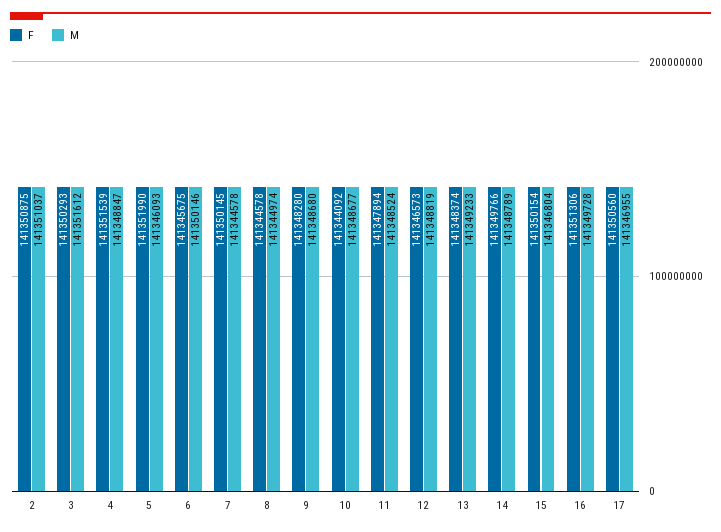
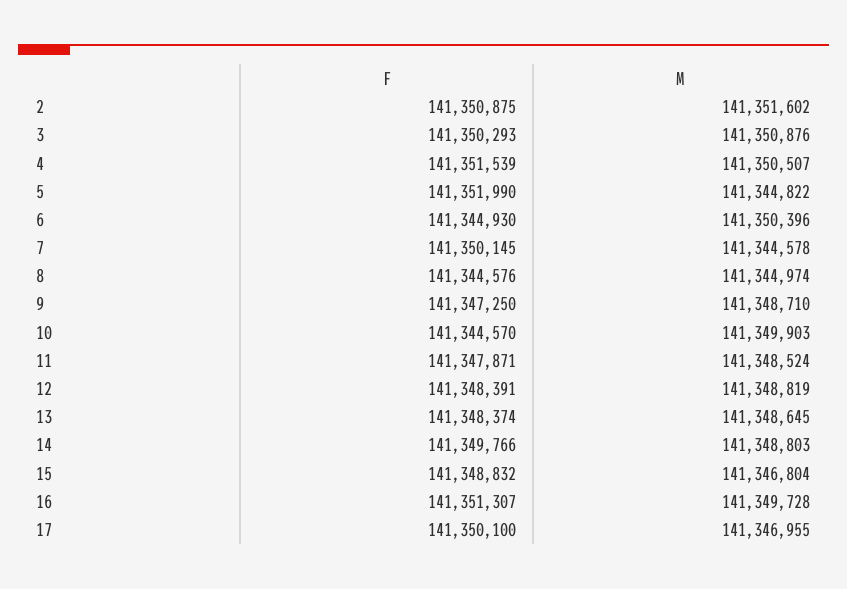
M, 2: 141351037 -> 141351602
M, 3: 141351612 -> 141350876
M, 4: 141348847 -> 141350507
M, 5: 141346093 -> 141344822
F, 6: 141345675 -> 141344930
M, 6: 141350146 -> 141350396
F, 8: 141344578 -> 141344576
F, 9: 141348280 -> 141347250
M, 9: 141348680 -> 141348710
F, 10: 141344092 -> 141344570
M, 10: 141348677 -> 141349903
F, 11: 141347894 -> 141347871
F, 12: 141346573 -> 141348391
M, 13: 141349233 -> 141348645
M, 14: 141348789 -> 141348803
F, 15: 141350154 -> 141348832
F, 16: 141351306 -> 141351307
F, 17: 141350560 -> 141350100

